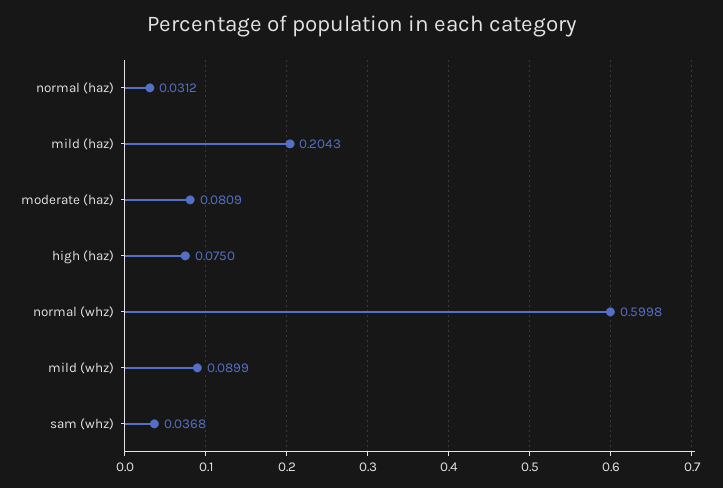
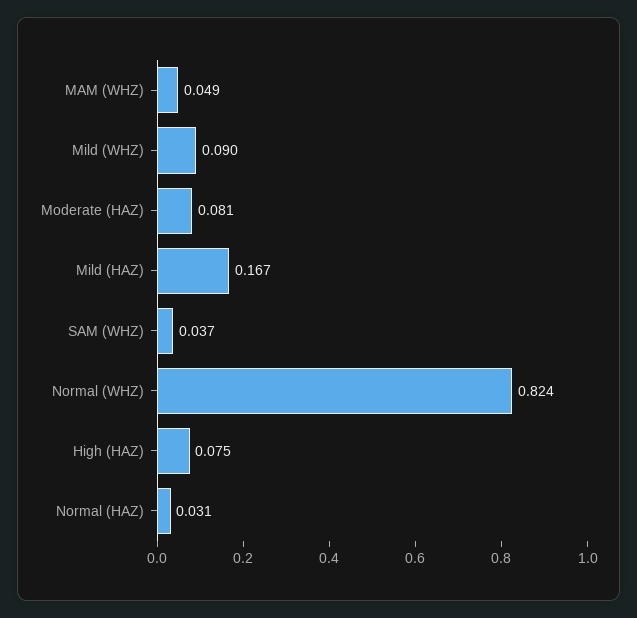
mild (haz): 0.2043 -> 0.167
normal (whz): 0.5998 -> 0.824
MAM (WHZ): none -> 0.049

